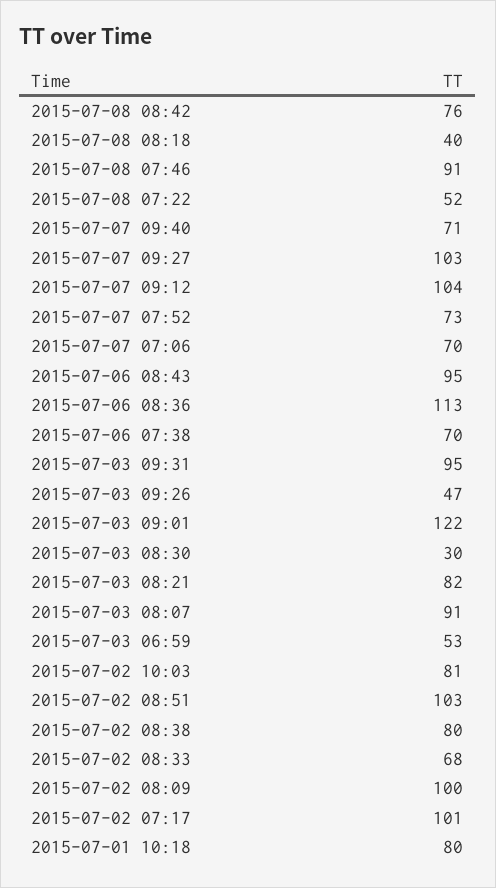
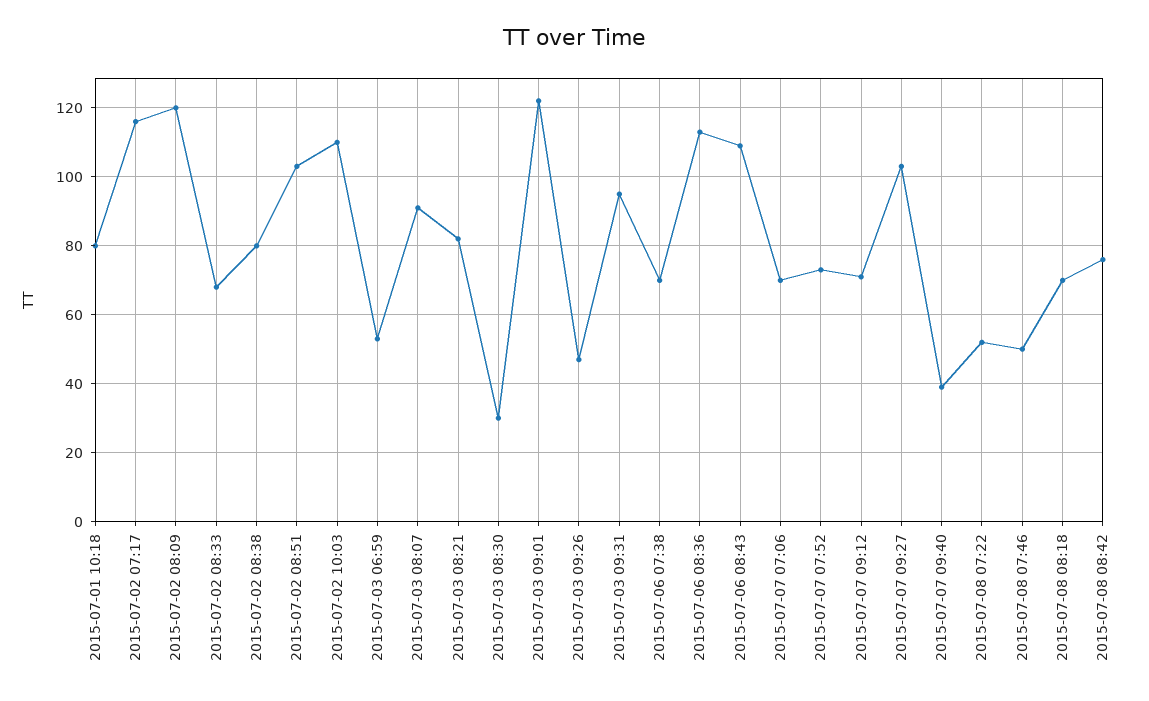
2015-07-08 08:18: 40 -> 70
2015-07-08 07:46: 91 -> 50
2015-07-07 09:40: 71 -> 40
2015-07-07 09:12: 104 -> 70
2015-07-06 08:43: 95 -> 110
2015-07-02 10:03: 81 -> 110
2015-07-02 08:09: 100 -> 120
2015-07-02 07:17: 101 -> 115

